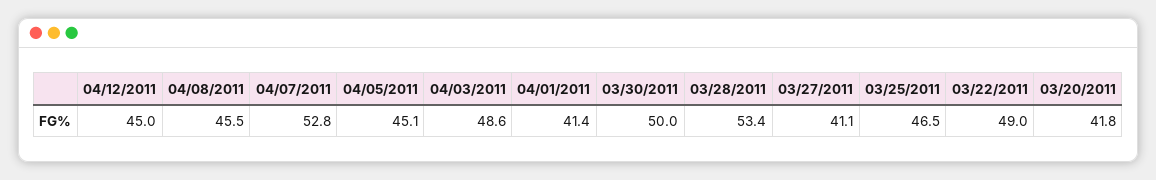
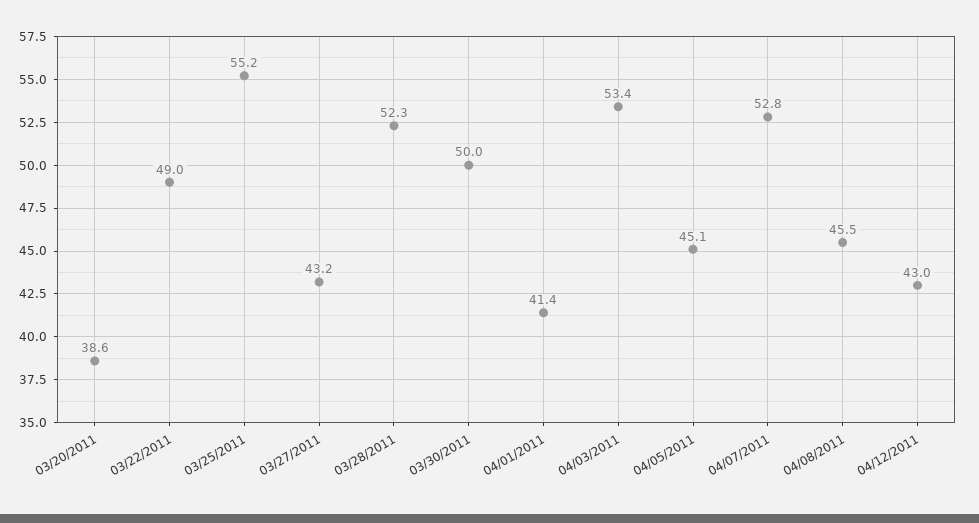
04/12/2011: 45 -> 43
04/03/2011: 48.6 -> 53.4
03/28/2011: 53.4 -> 52.3
03/27/2011: 41.1 -> 43.2
03/25/2011: 46.5 -> 55.2
03/20/2011: 41.8 -> 38.6

